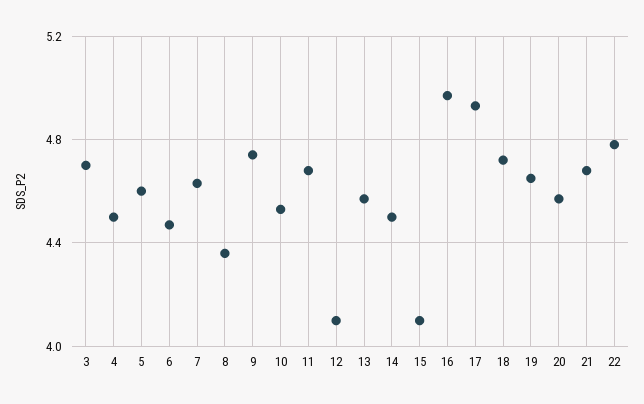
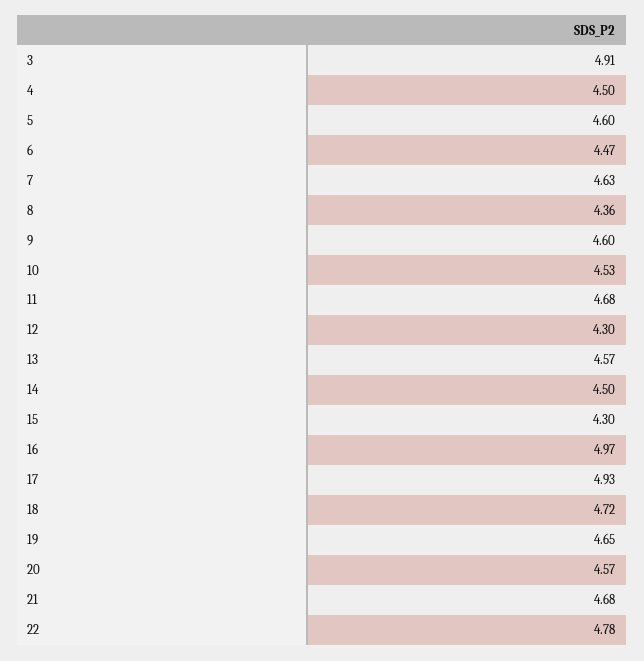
3: 4.7 -> 4.91
9: 4.75 -> 4.6
12: 4.1 -> 4.3
15: 4.1 -> 4.3

